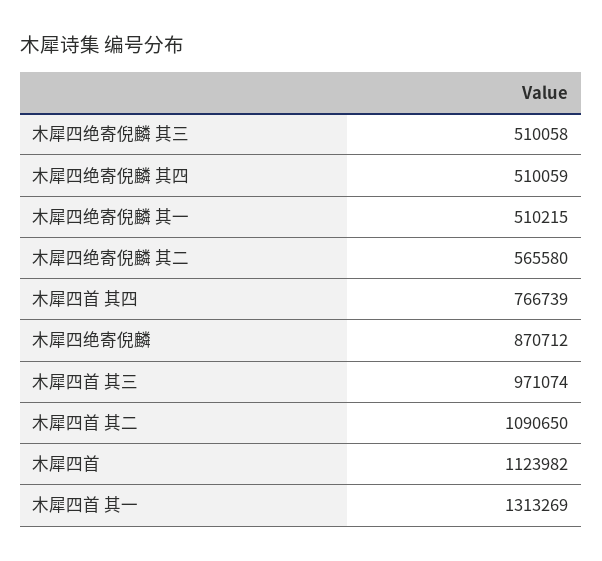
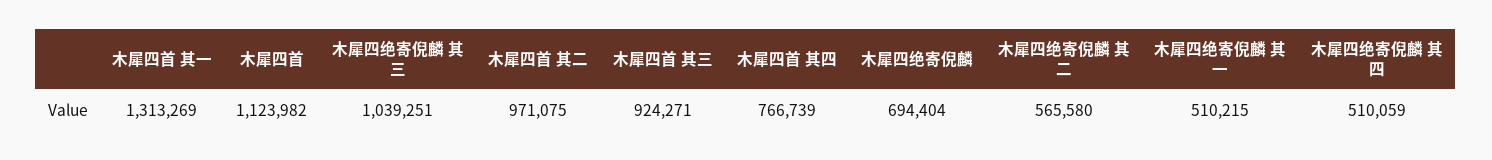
木犀四绝寄倪麟 其三: 510058 -> 1039251
木犀四绝寄倪麟: 870712 -> 694404
木犀四首 其三: 971074 -> 924271
木犀四首 其二: 1090650 -> 971075

